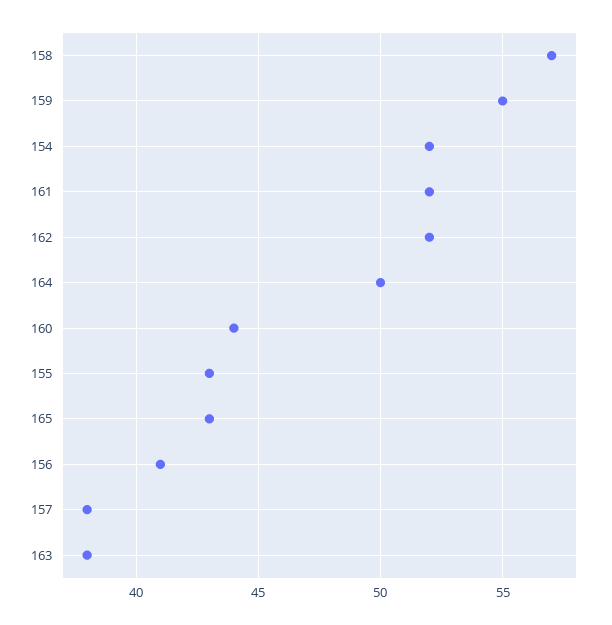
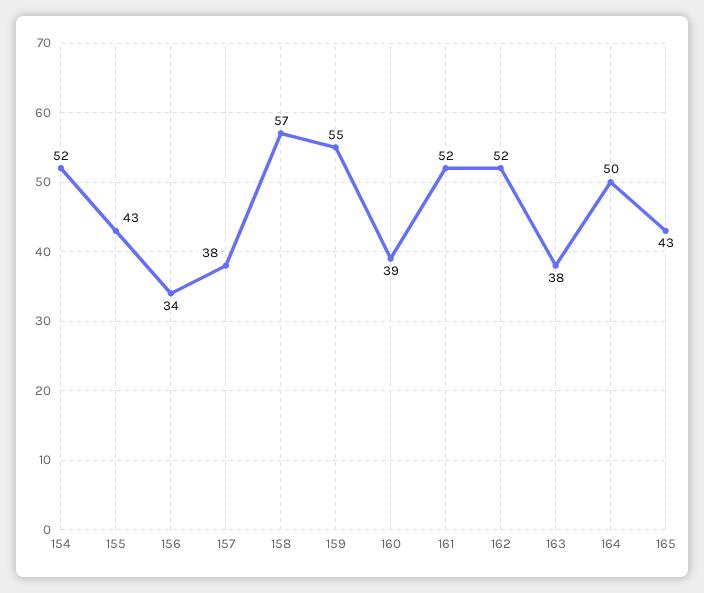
160: 44 -> 39
156: 41 -> 34

